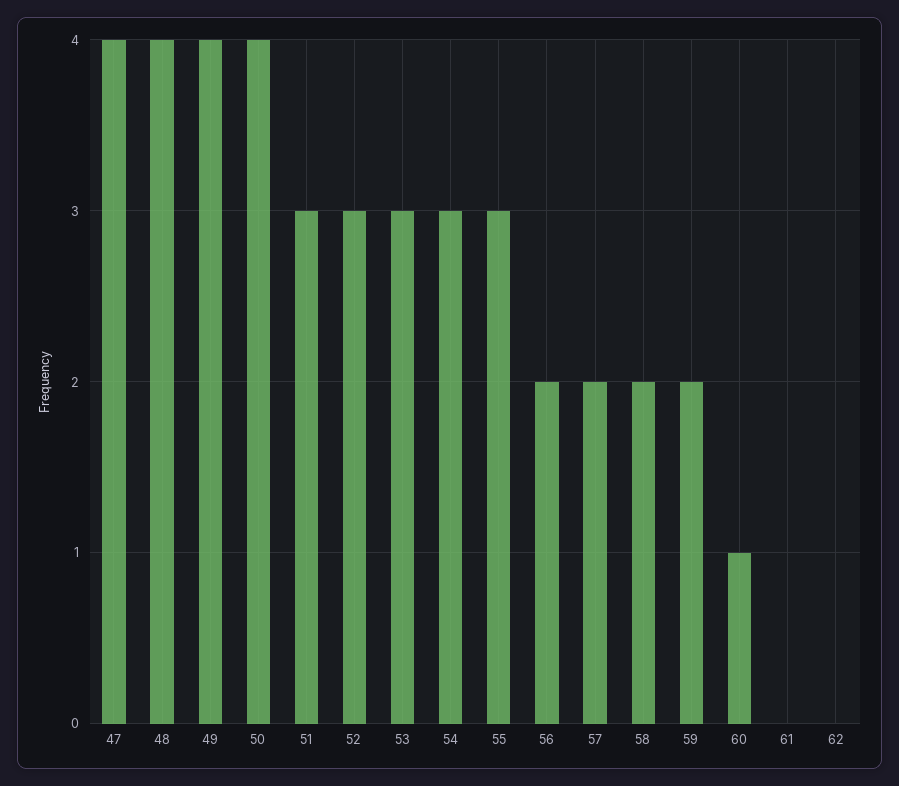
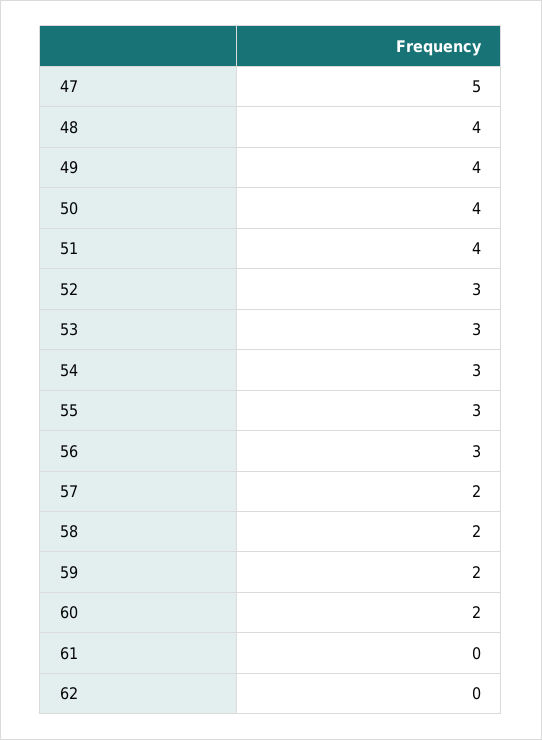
47: 4 -> 5
51: 3 -> 4
56: 2 -> 3
60: 1 -> 2

